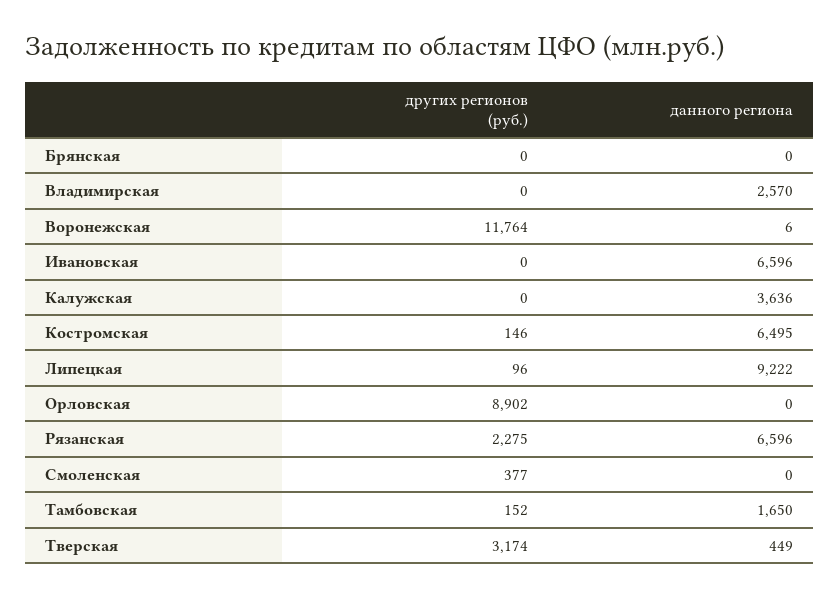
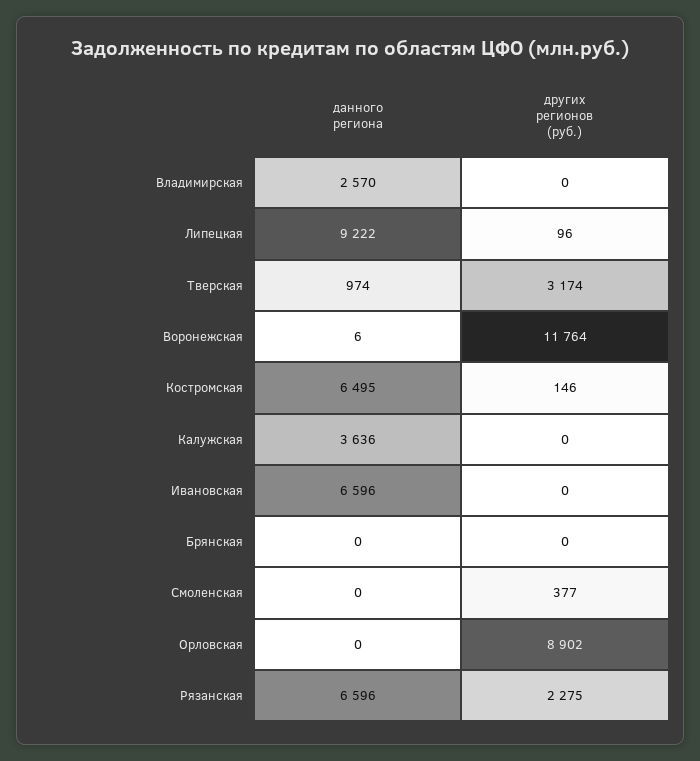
других регионов (руб.), Тамбовская: 152 -> none
данного региона, Тамбовская: 1650 -> none
данного региона, Тверская: 449 -> 974

